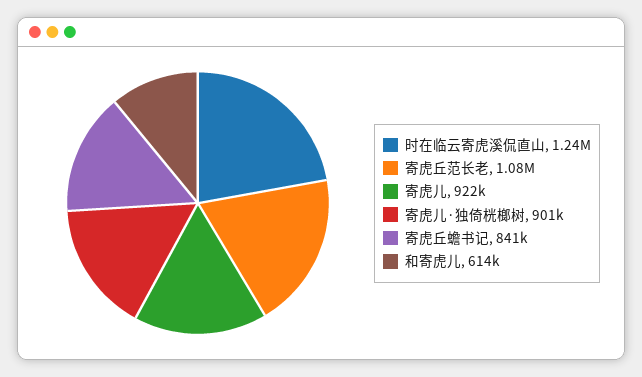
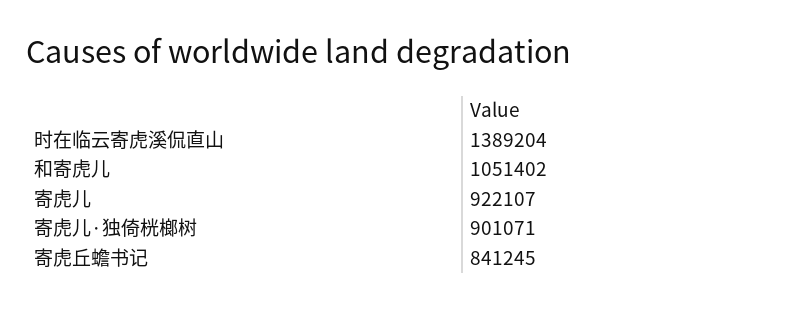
时在临云寄虎溪侃直山: 1240000 -> 1389204
寄虎丘范长老: 1080000 -> none
和寄虎儿: 614000 -> 1051402

